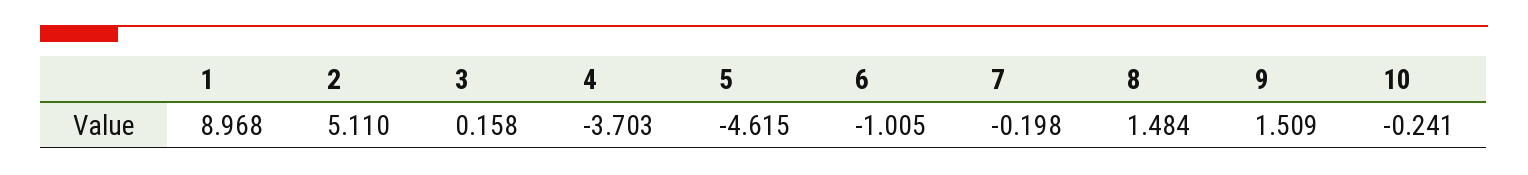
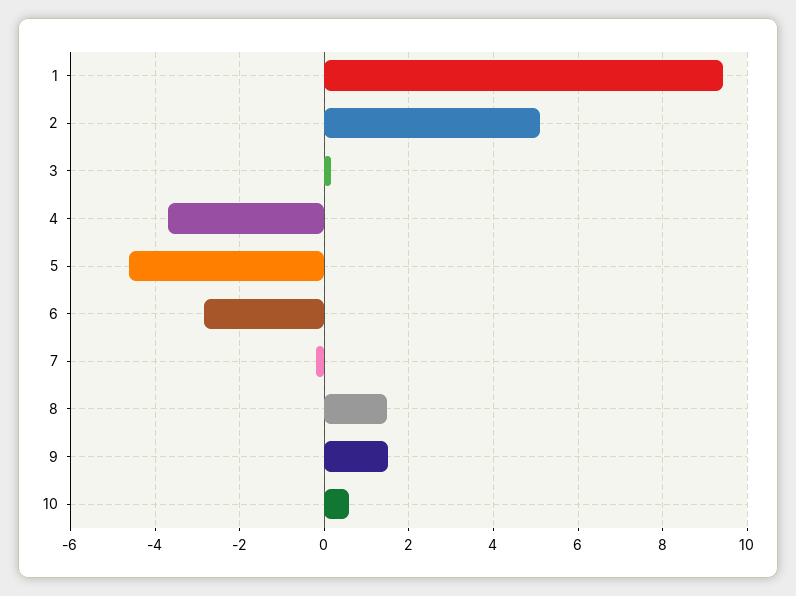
1: 8.968 -> 9.4
6: -1.005 -> -2.8
10: -0.241 -> 0.6

